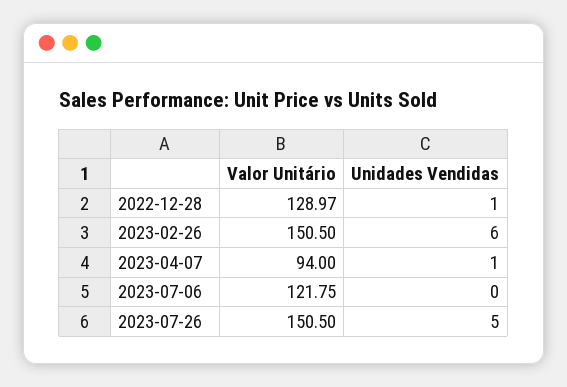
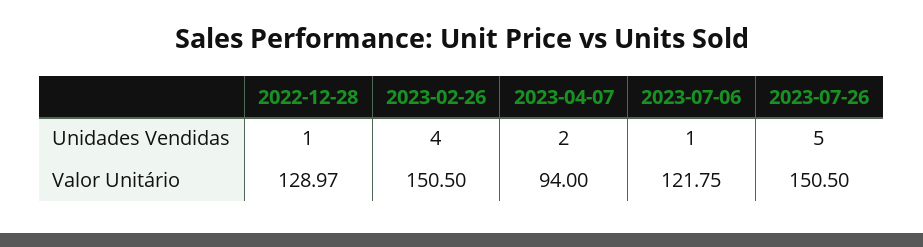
Unidades Vendidas, 2023-02-26: 6 -> 4
Unidades Vendidas, 2023-04-07: 1 -> 2
Unidades Vendidas, 2023-07-06: 0 -> 1

